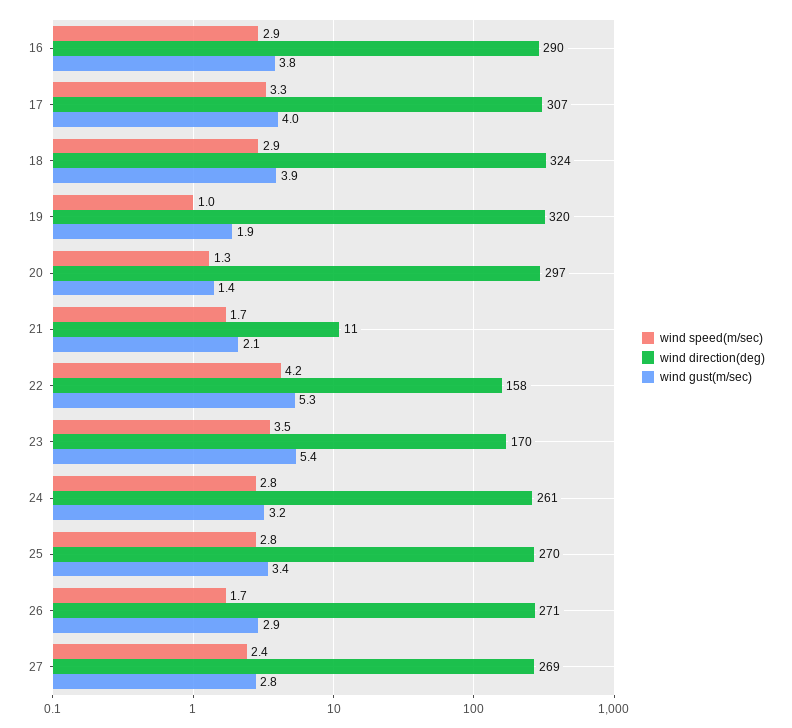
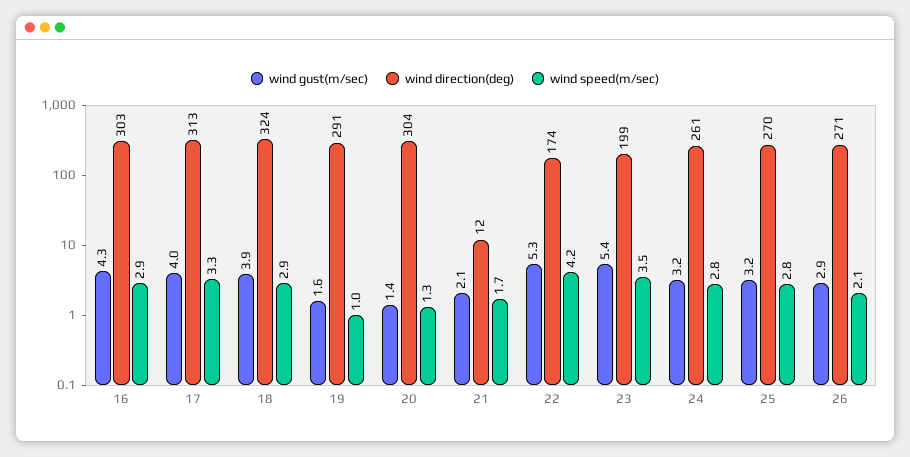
wind direction(deg), 16: 290 -> 303
wind gust(m/sec), 16: 3.8 -> 4.3
wind direction(deg), 17: 307 -> 313
wind direction(deg), 19: 320 -> 291
wind gust(m/sec), 19: 1.9 -> 1.6
wind direction(deg), 20: 297 -> 304
wind direction(deg), 21: 11 -> 12
wind direction(deg), 22: 158 -> 174
wind direction(deg), 23: 170 -> 199
wind gust(m/sec), 25: 3.4 -> 3.2
wind speed(m/sec), 26: 1.7 -> 2.1
wind speed(m/sec), 27: 2.4 -> none
wind direction(deg), 27: 269 -> none
wind gust(m/sec), 27: 2.8 -> none

